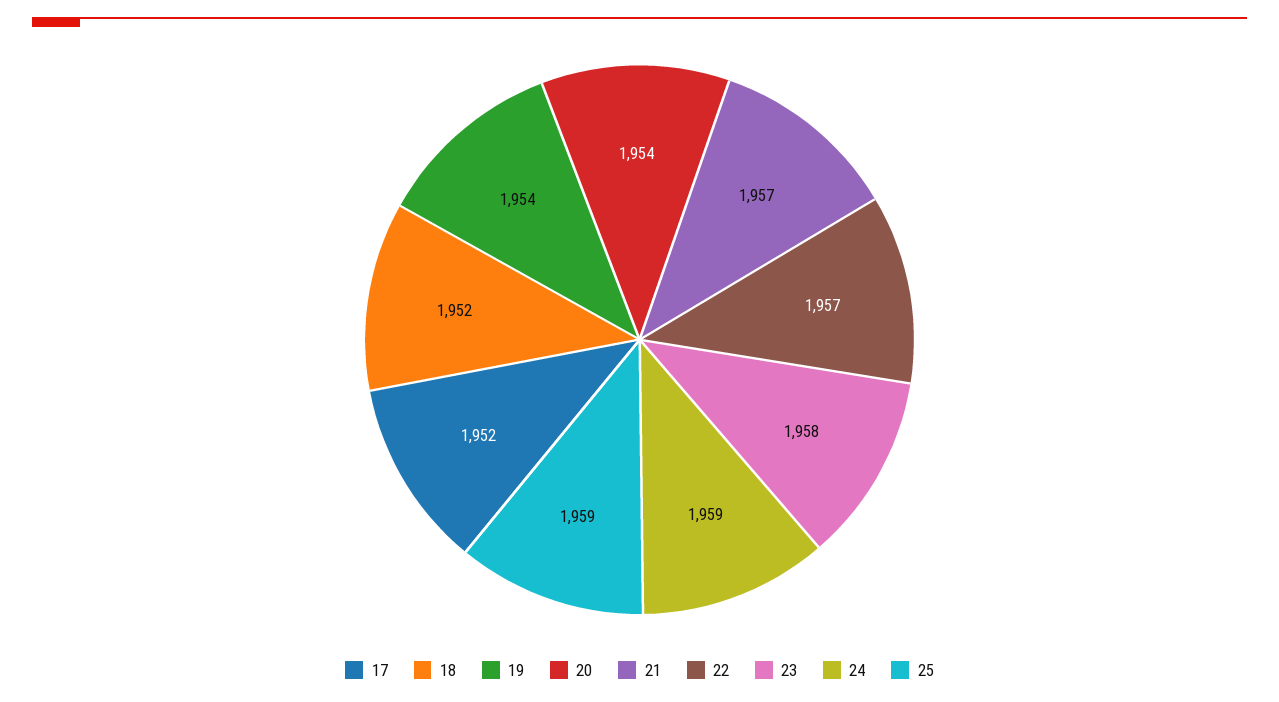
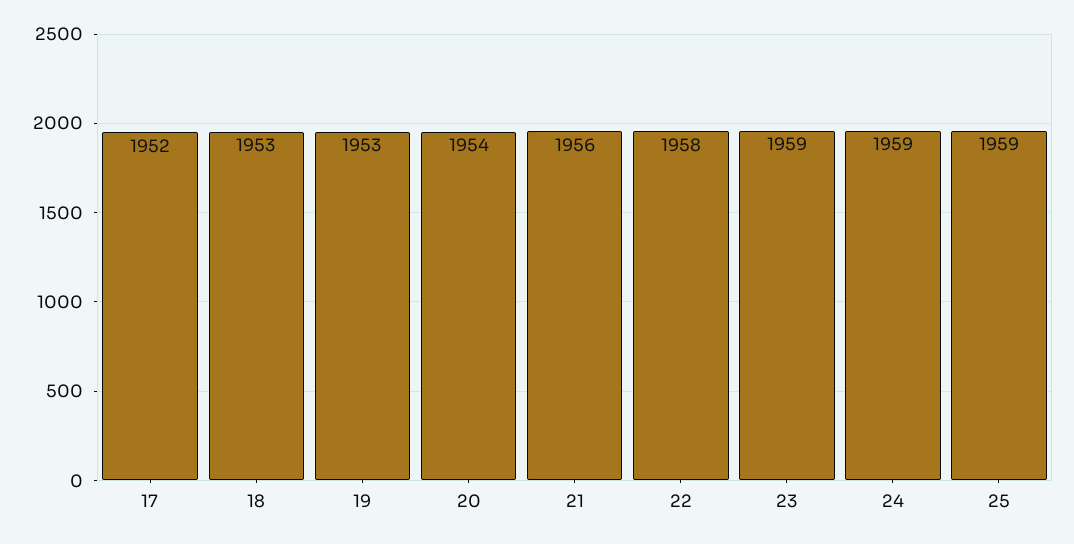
18: 1952 -> 1953
19: 1954 -> 1953
21: 1957 -> 1956
22: 1957 -> 1958
23: 1958 -> 1959

